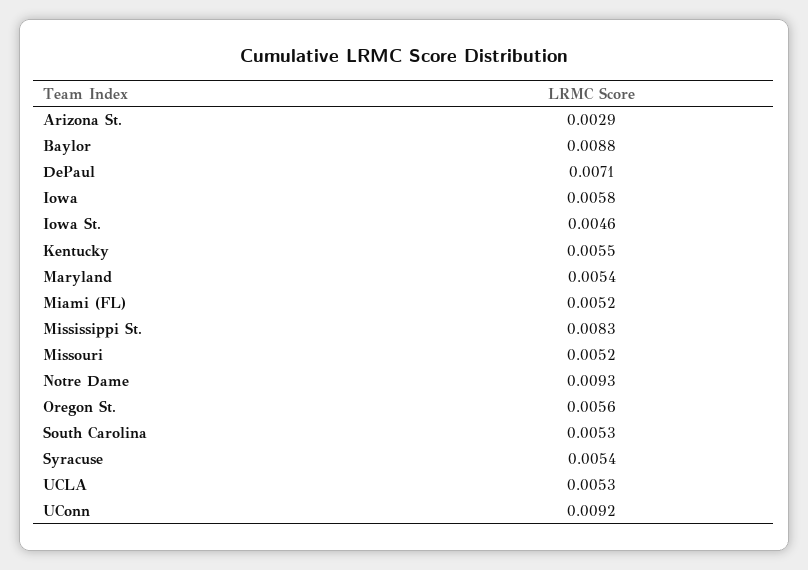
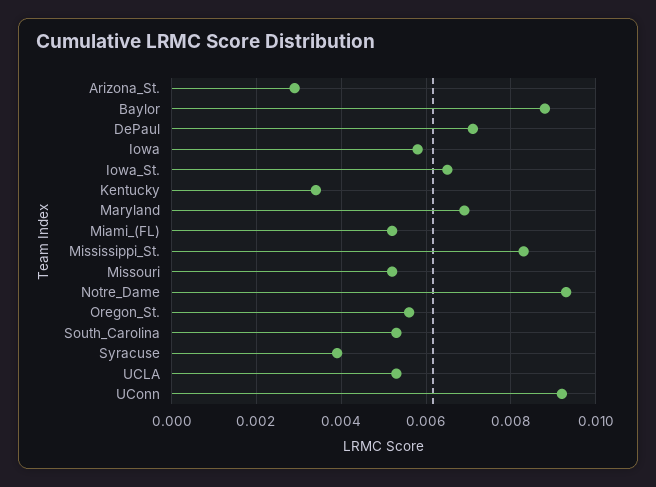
Iowa St.: 0.0046 -> 0.0065
Kentucky: 0.0055 -> 0.0035
Maryland: 0.0054 -> 0.007
Syracuse: 0.0054 -> 0.004

